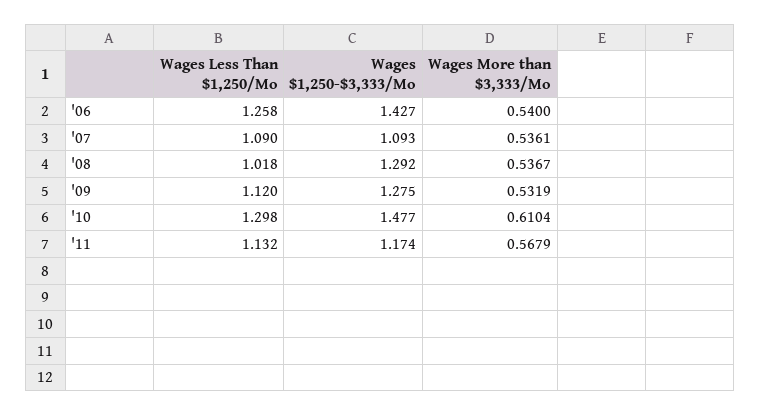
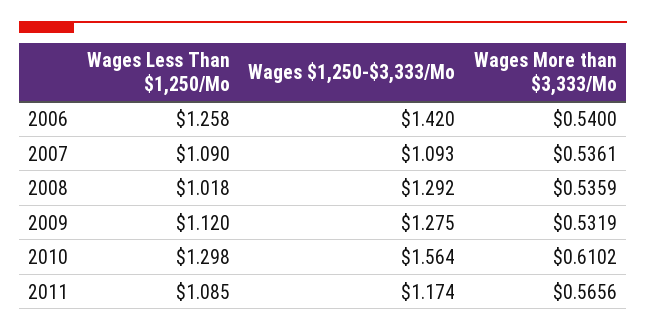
Wages $1,250-$3,333/Mo, '06: 1.427 -> 1.42
Wages More than $3,333/Mo, '08: 0.5367 -> 0.5359
Wages $1,250-$3,333/Mo, '10: 1.477 -> 1.564
Wages More than $3,333/Mo, '10: 0.6104 -> 0.6102
Wages Less Than $1,250/Mo, '11: 1.132 -> 1.085
Wages More than $3,333/Mo, '11: 0.5679 -> 0.5656

